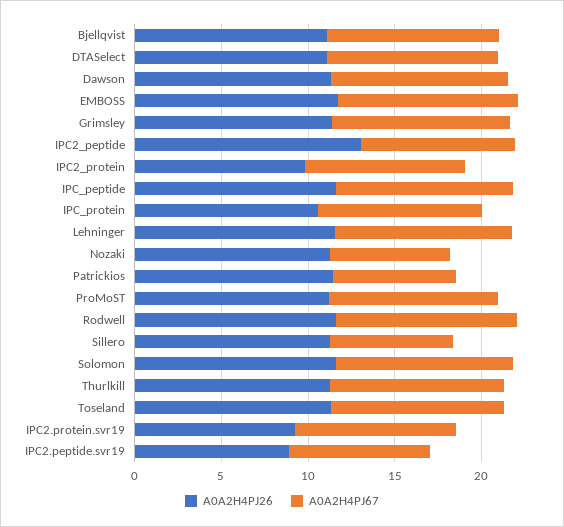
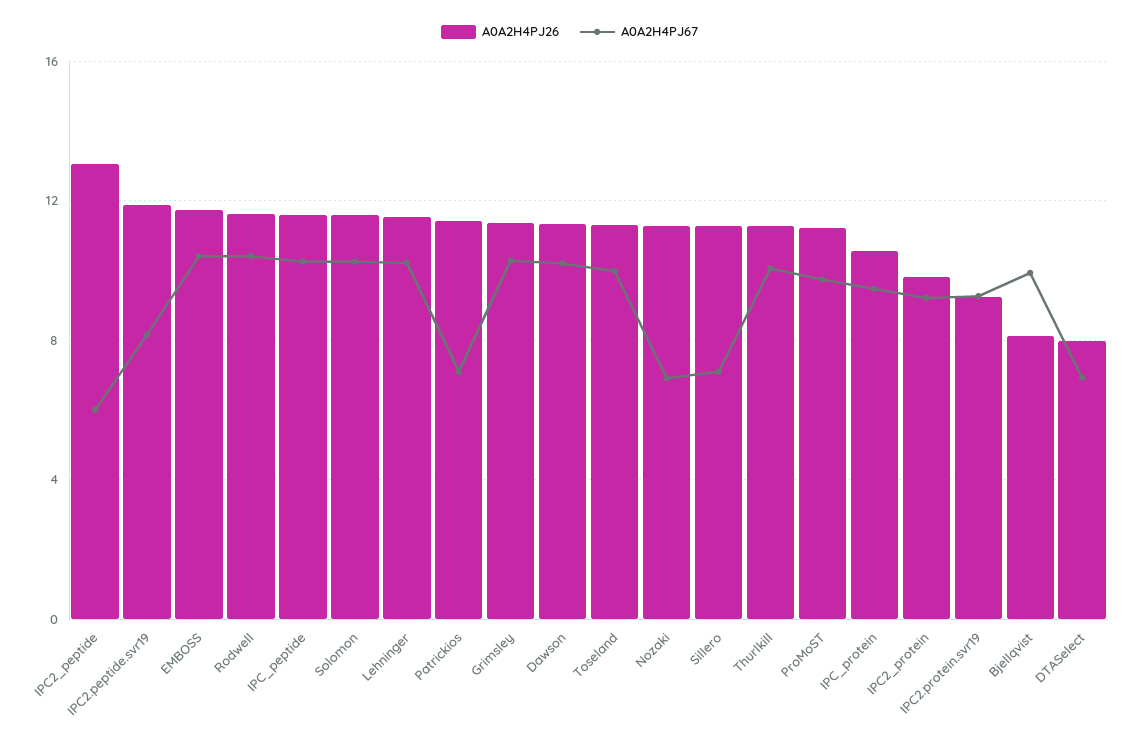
A0A2H4PJ26, Bjellqvist: 11 -> 8
A0A2H4PJ26, DTASelect: 11 -> 8
A0A2H4PJ67, DTASelect: 10 -> 7
A0A2H4PJ67, IPC2_peptide: 9 -> 6
A0A2H4PJ26, IPC2.peptide.svr19: 9 -> 12

